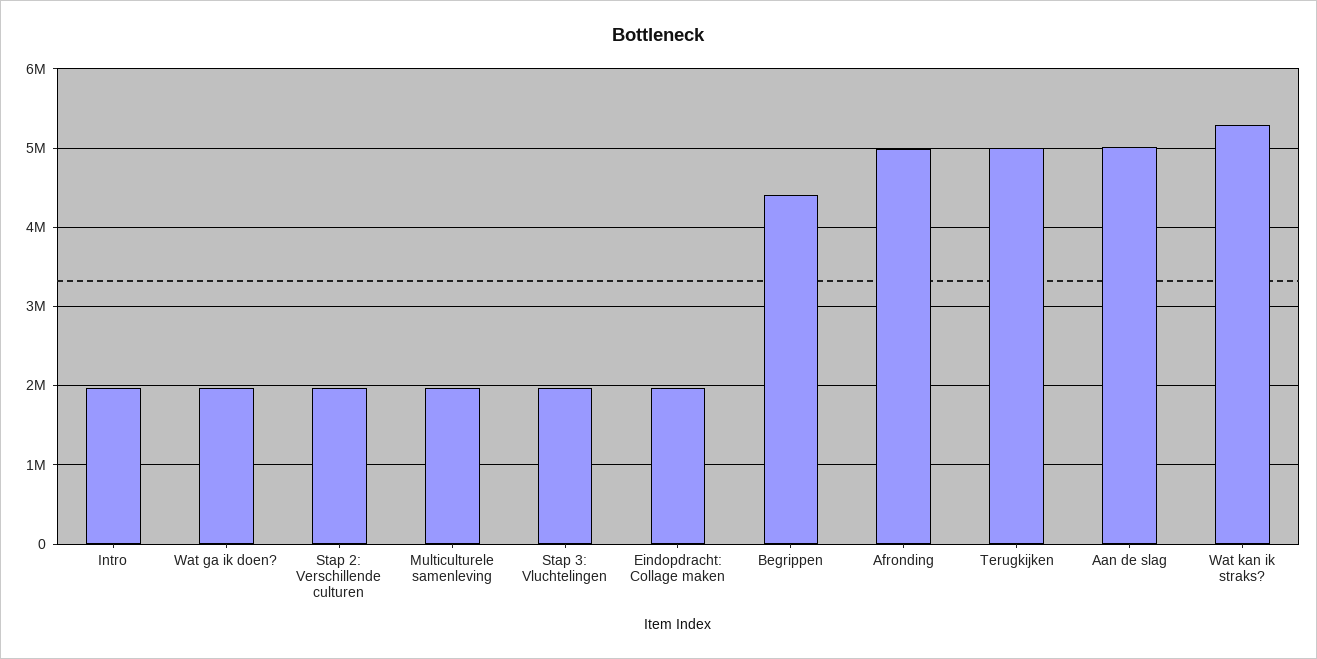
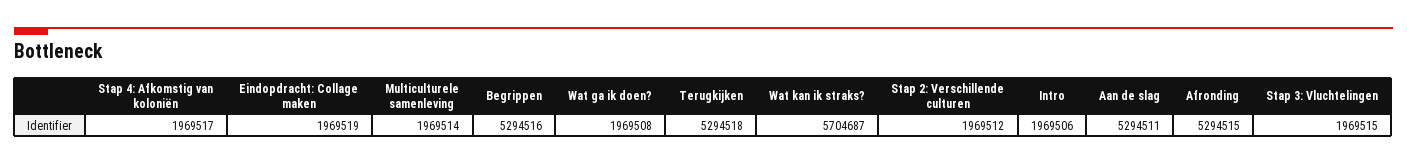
Begrippen: 4400000 -> 5294516
Afronding: 5000000 -> 5294515
Terugkijken: 5000000 -> 5294518
Aan de slag: 5000000 -> 5294511
Wat kan ik straks?: 5300000 -> 5704687
Stap 4: Afkomstig van koloniën: none -> 1969517

